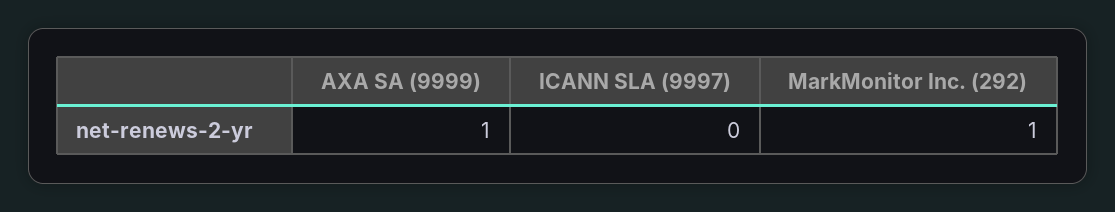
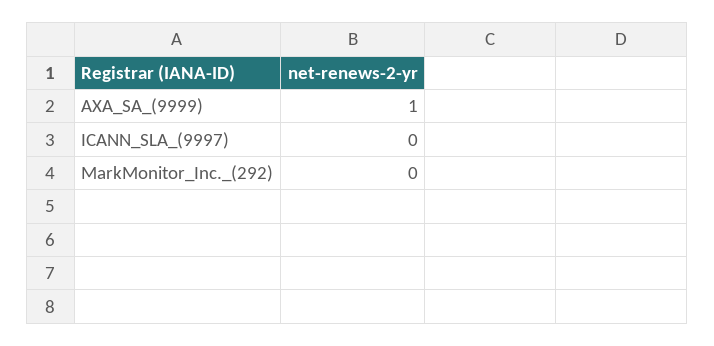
MarkMonitor Inc. (292): 1 -> 0

